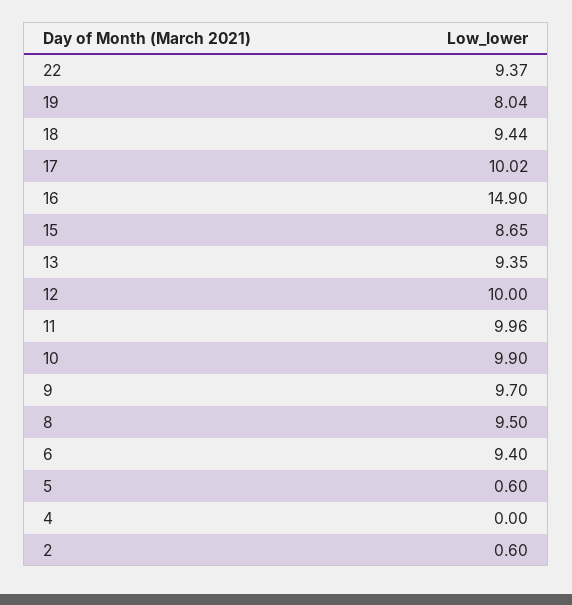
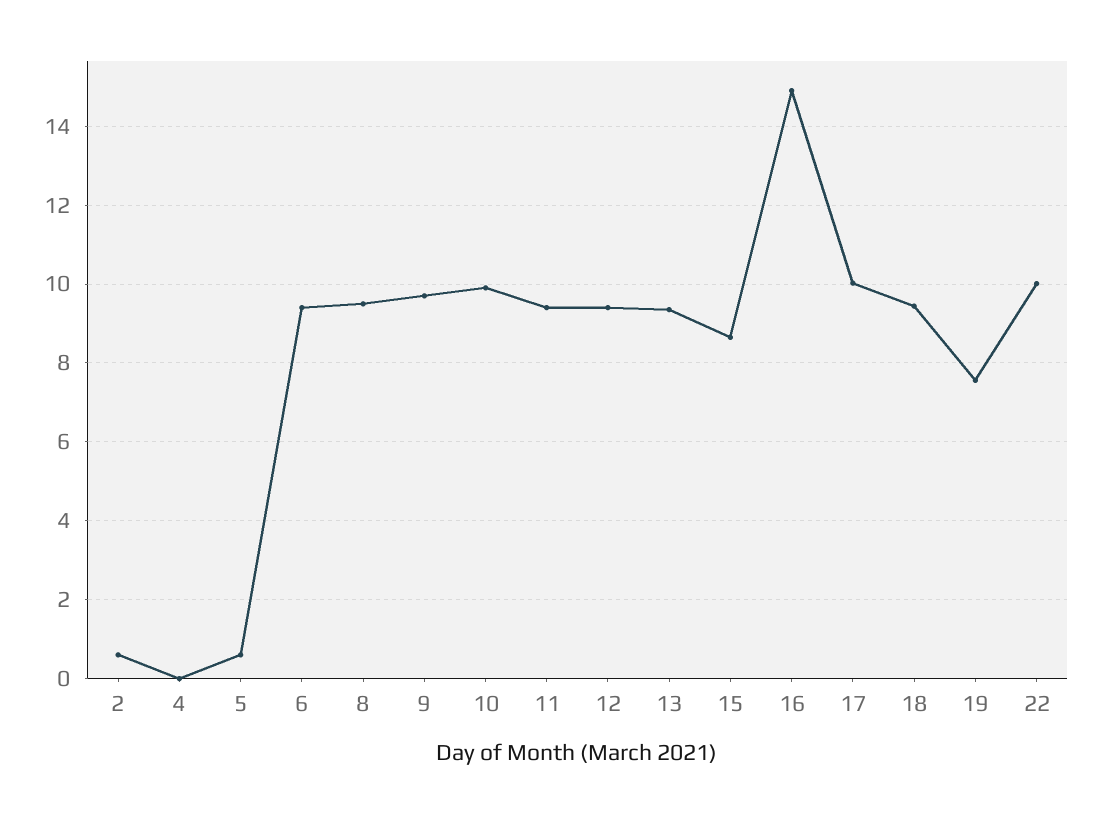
22: 9.37 -> 10
19: 8.04 -> 7.6
12: 10 -> 9.4
11: 9.96 -> 9.4

